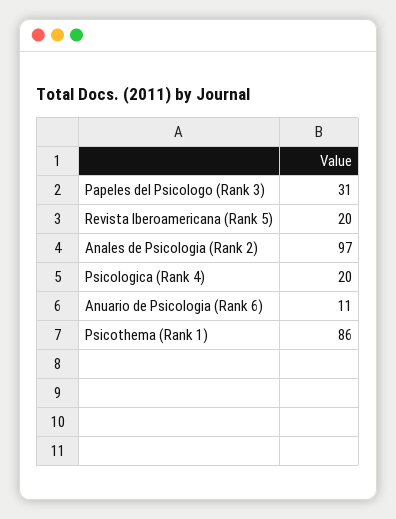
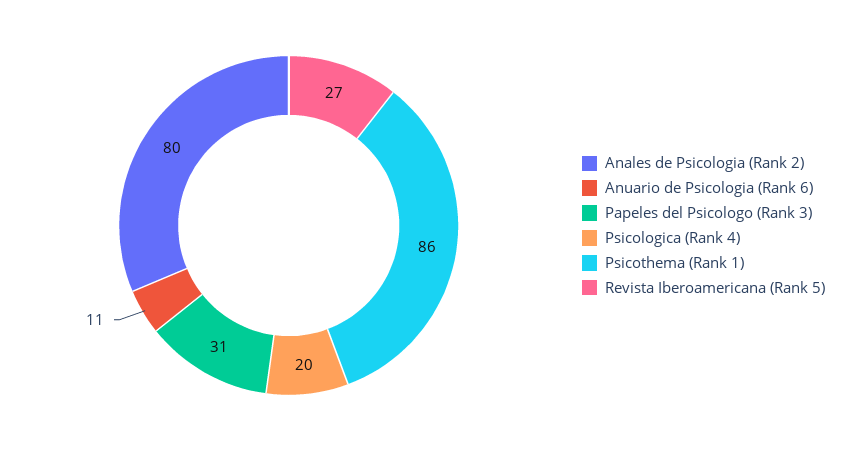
Revista Iberoamericana (Rank 5): 20 -> 27
Anales de Psicologia (Rank 2): 97 -> 80

